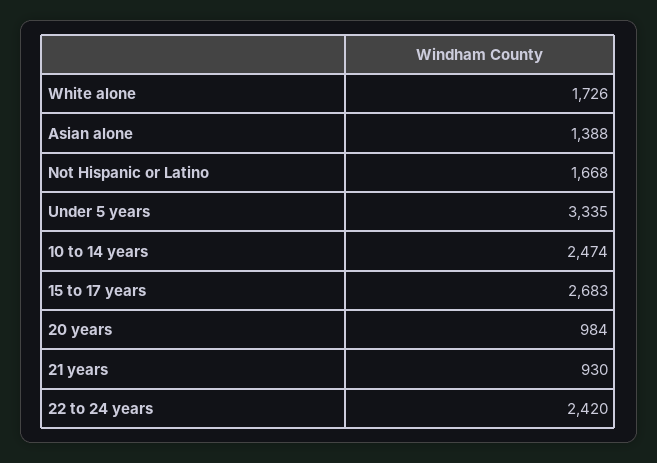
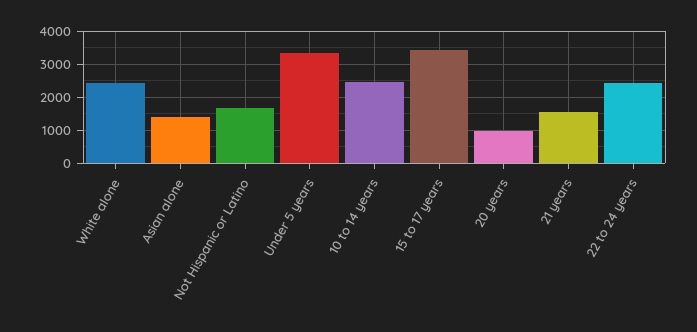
White alone: 1726 -> 2400
15 to 17 years: 2683 -> 3400
21 years: 930 -> 1600

